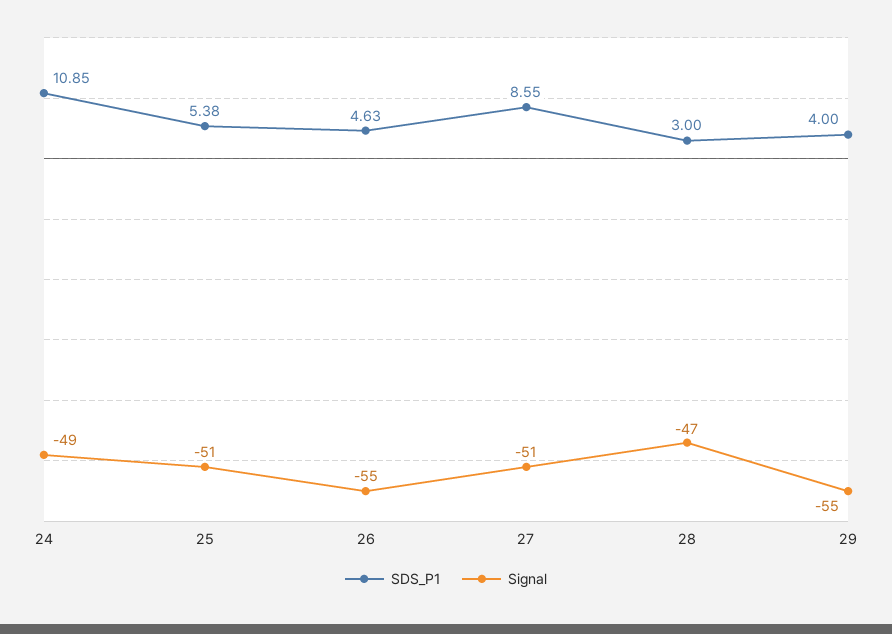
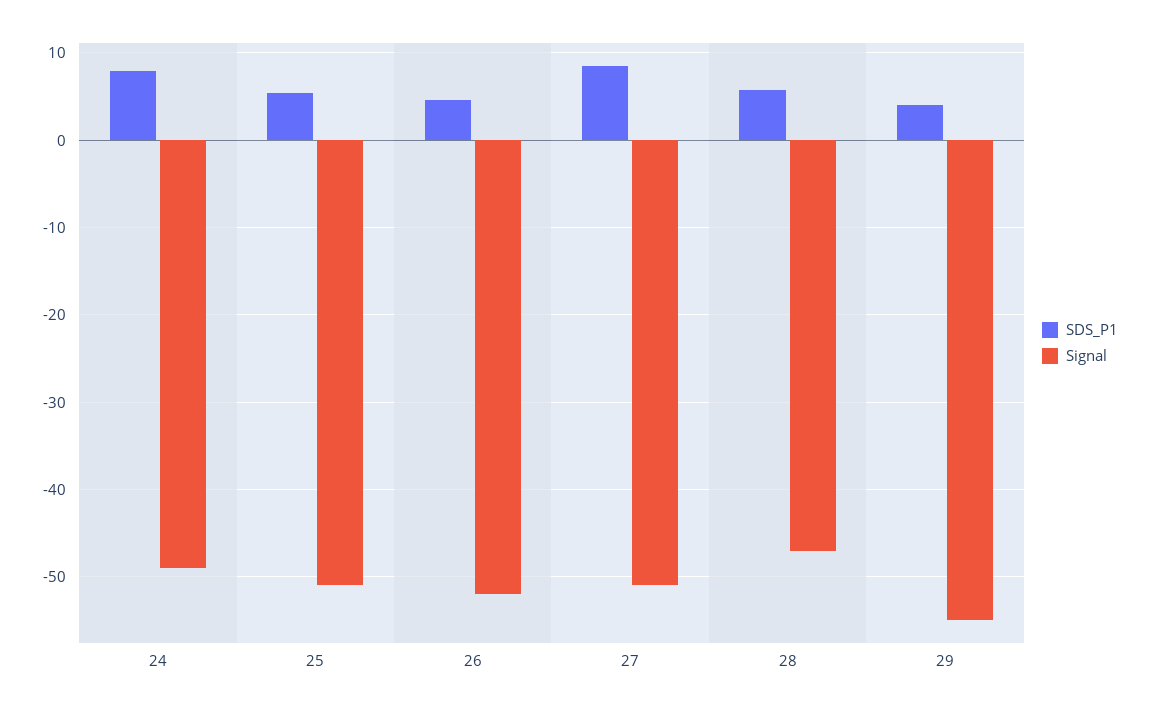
SDS_P1, 24: 10.85 -> 8
Signal, 26: -55 -> -52
SDS_P1, 28: 3 -> 6

